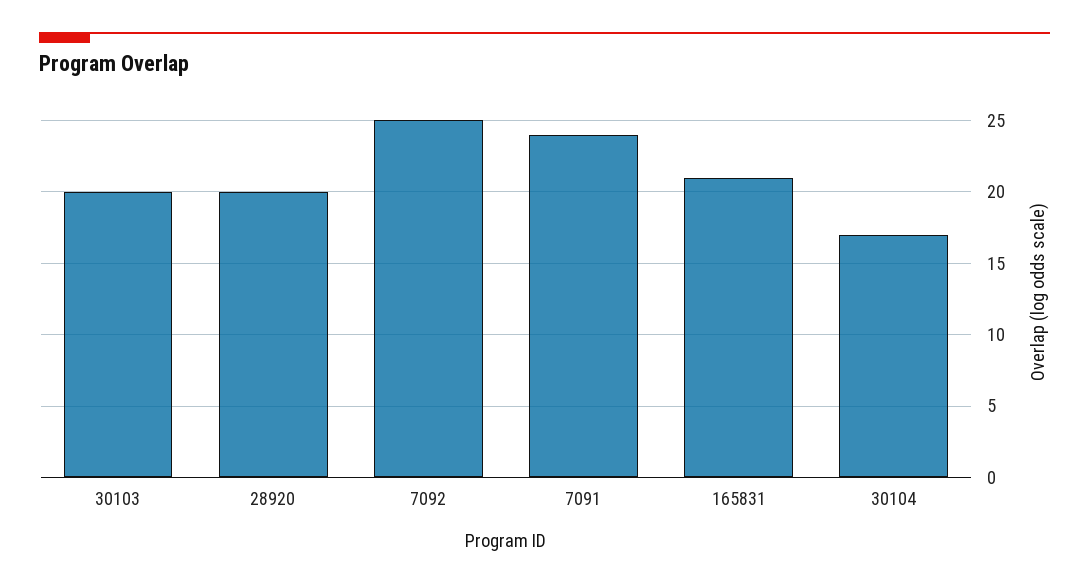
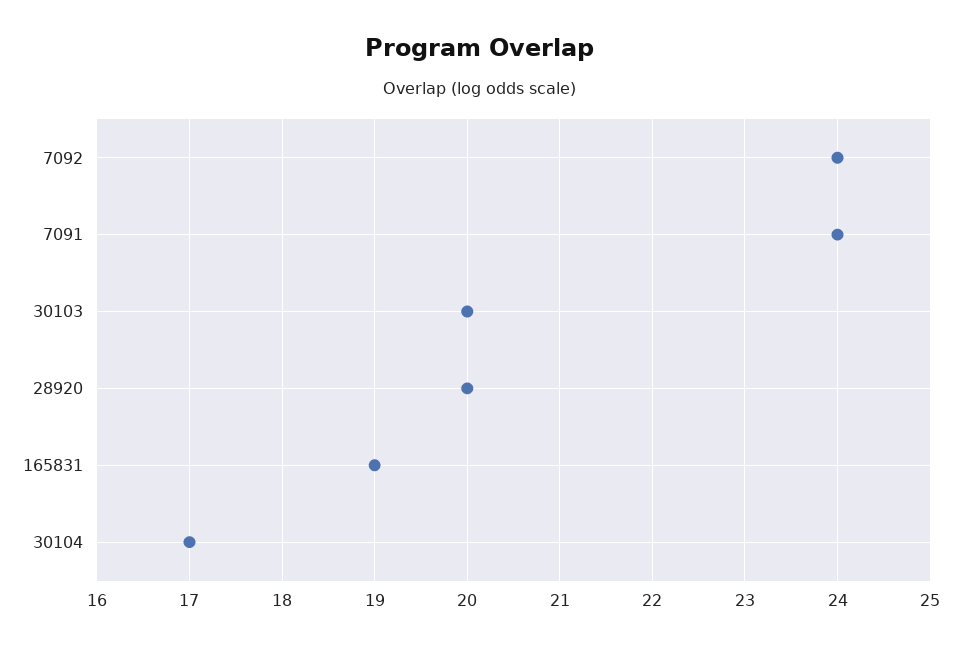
7092: 25 -> 24
165831: 21 -> 19

